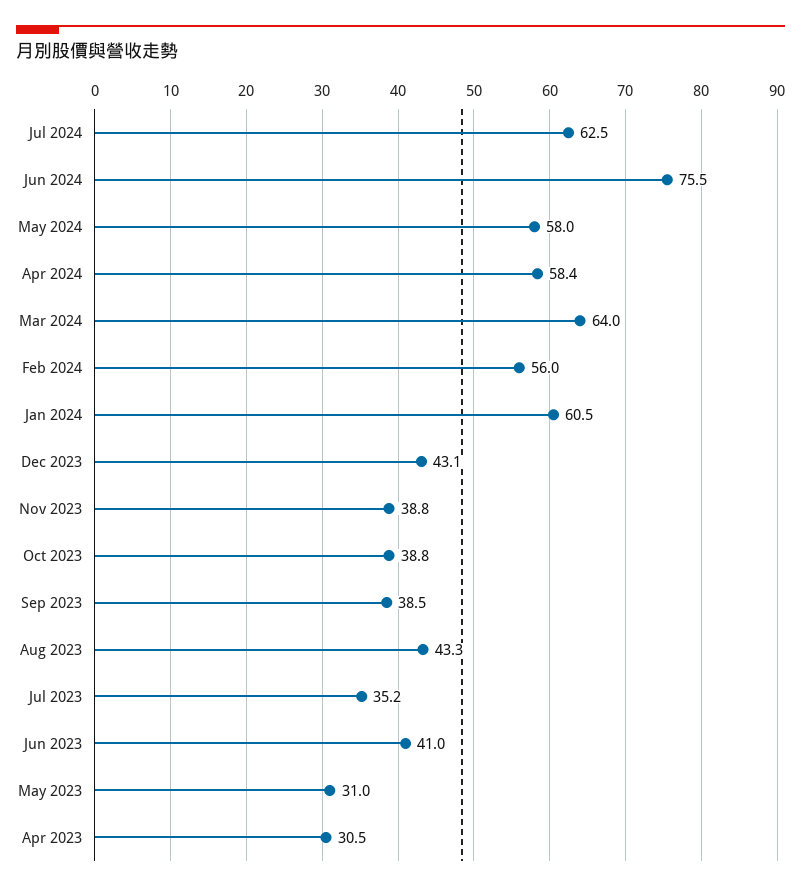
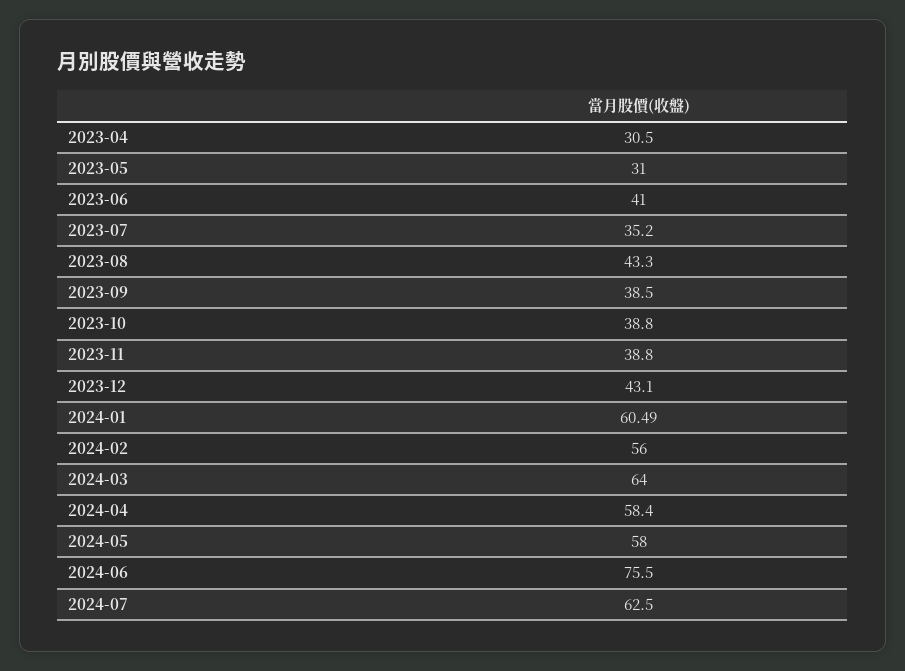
Jan 2024: 60.5 -> 60.49

